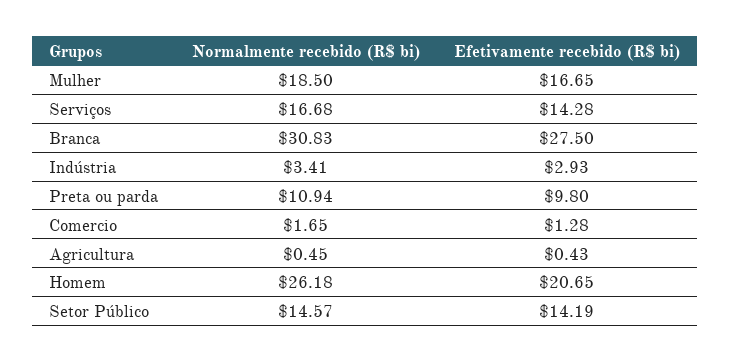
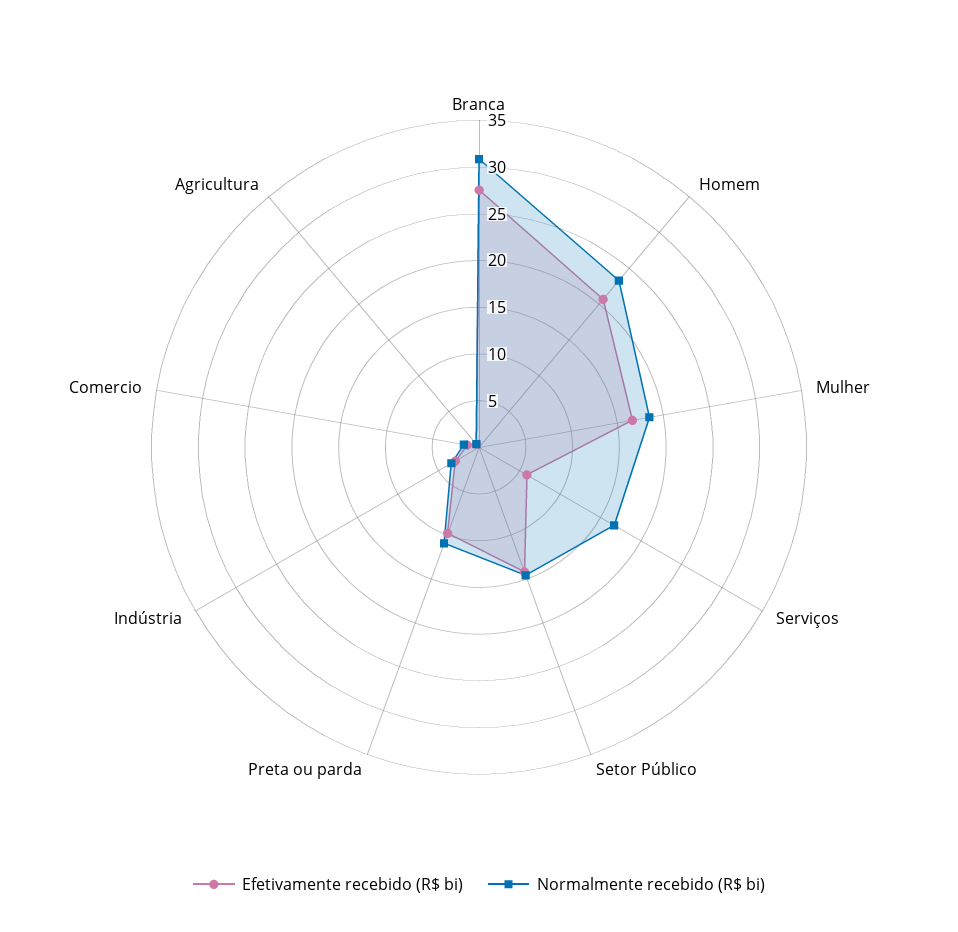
Efetivamente recebido (R$ bi), Serviços: 14.28 -> 6
Normalmente recebido (R$ bi), Homem: 26.18 -> 23

